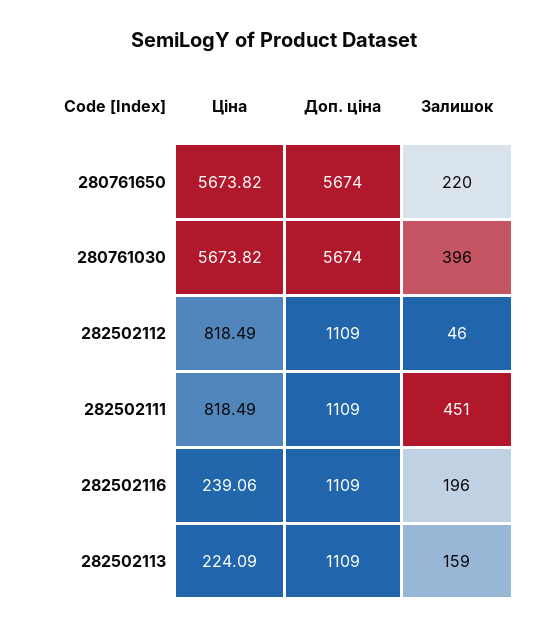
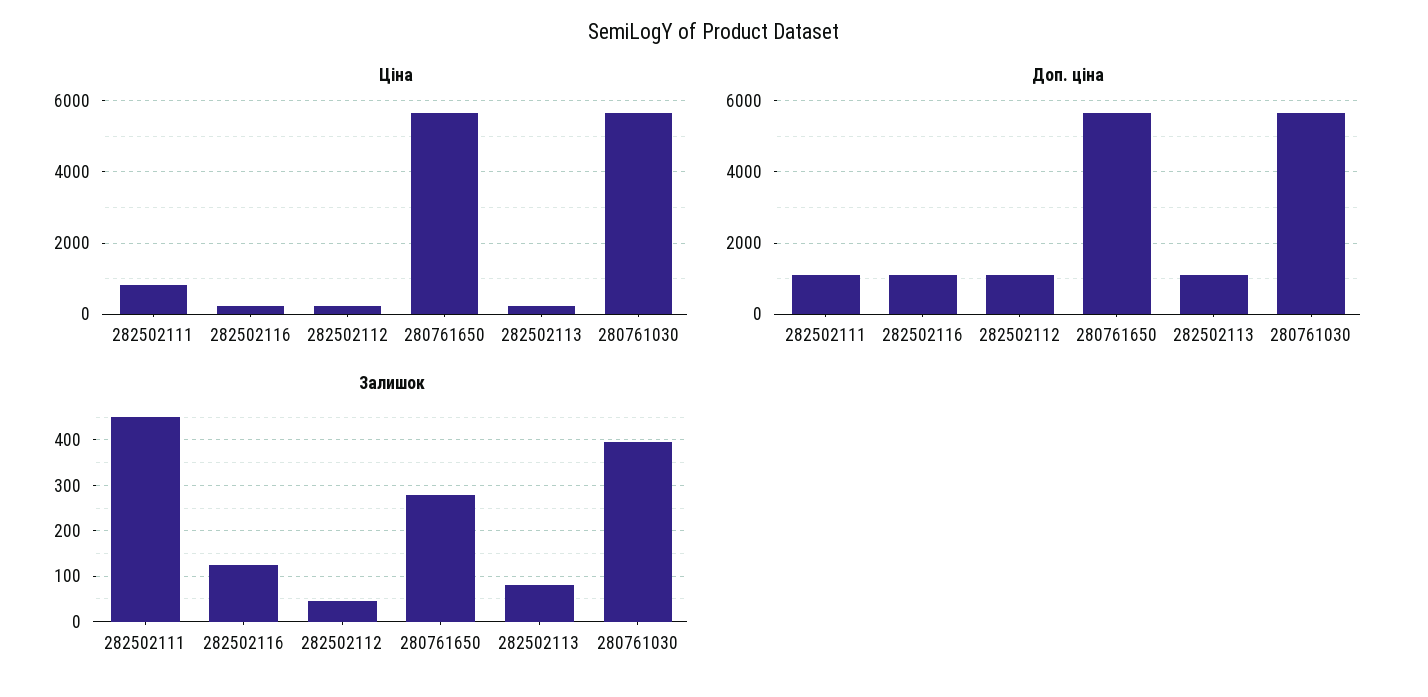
Залишок, 280761650: 220 -> 280
Ціна, 282502112: 818.49 -> 200
Залишок, 282502116: 196 -> 120
Залишок, 282502113: 159 -> 80

